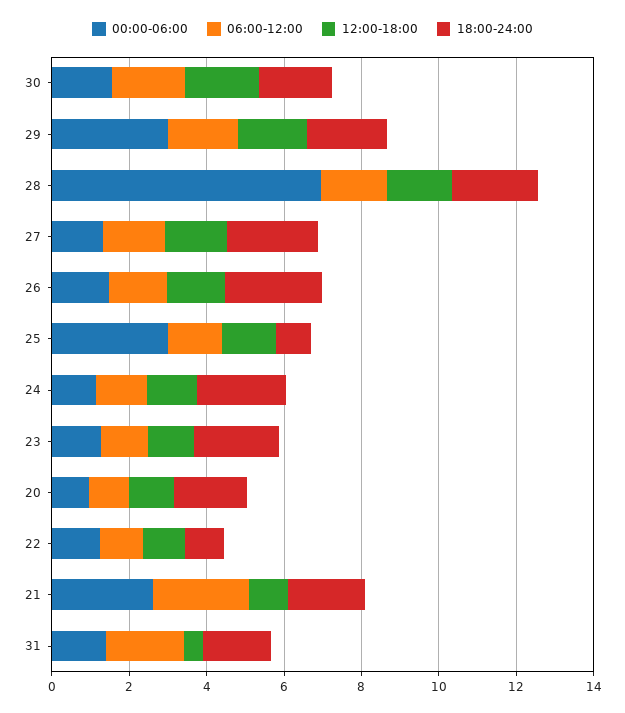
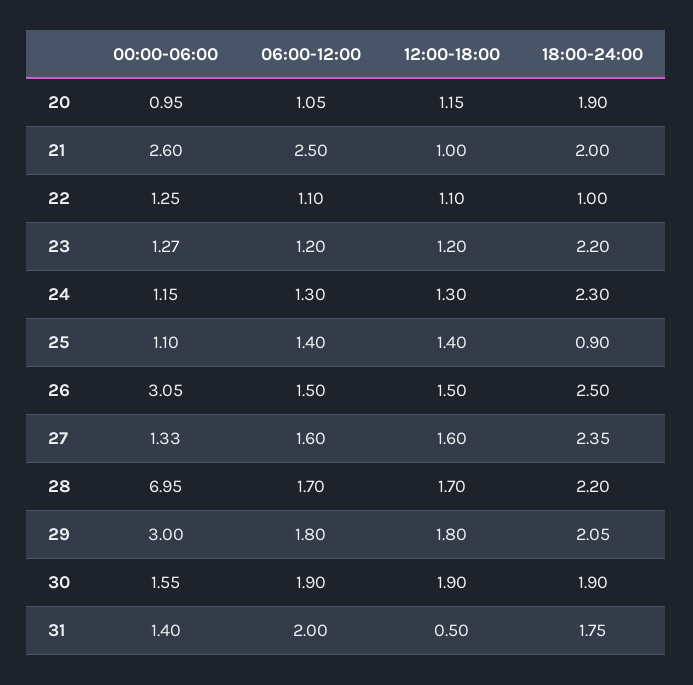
00:00-06:00, 26: 1.5 -> 3.05
00:00-06:00, 25: 3 -> 1.1

